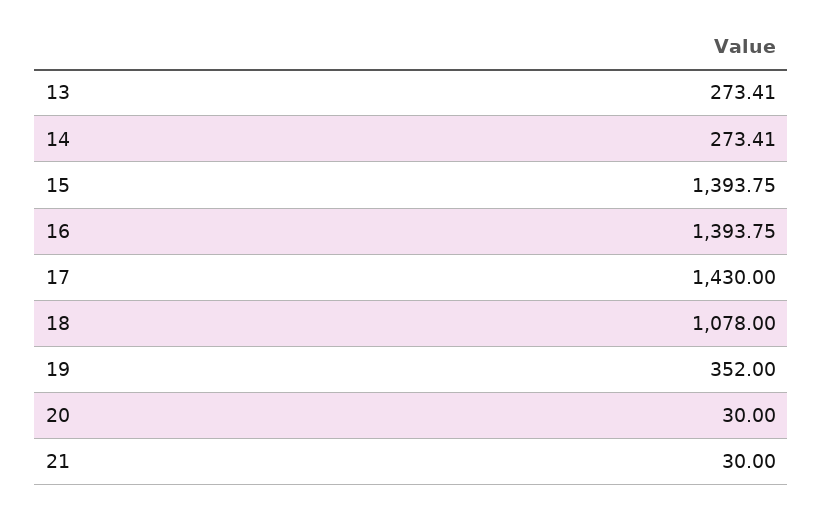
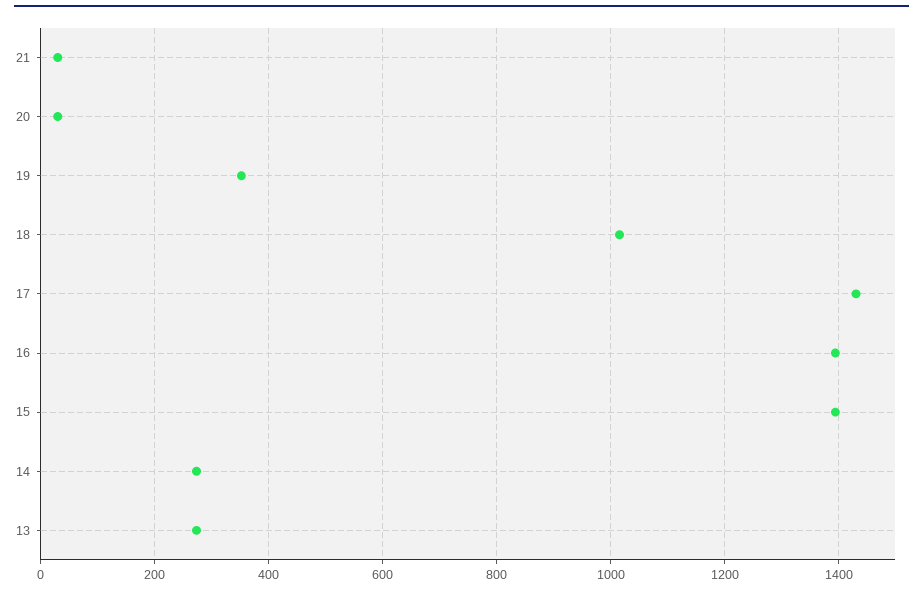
18: 1078 -> 1020

